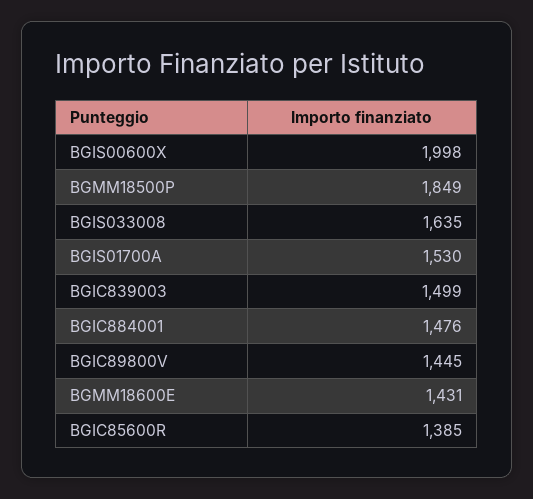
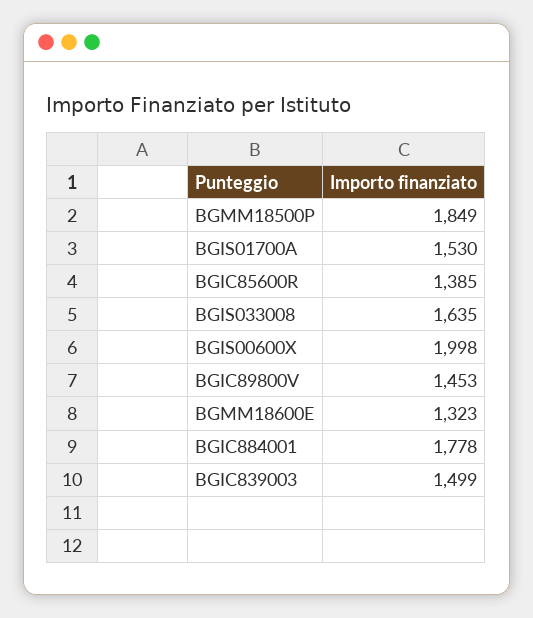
BGIC884001: 1476 -> 1778
BGIC89800V: 1445 -> 1453
BGMM18600E: 1431 -> 1323

